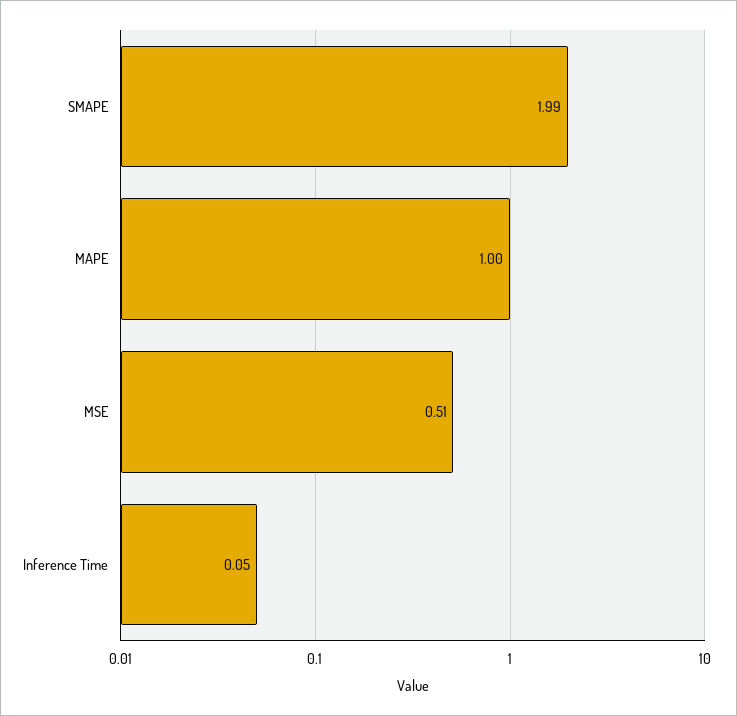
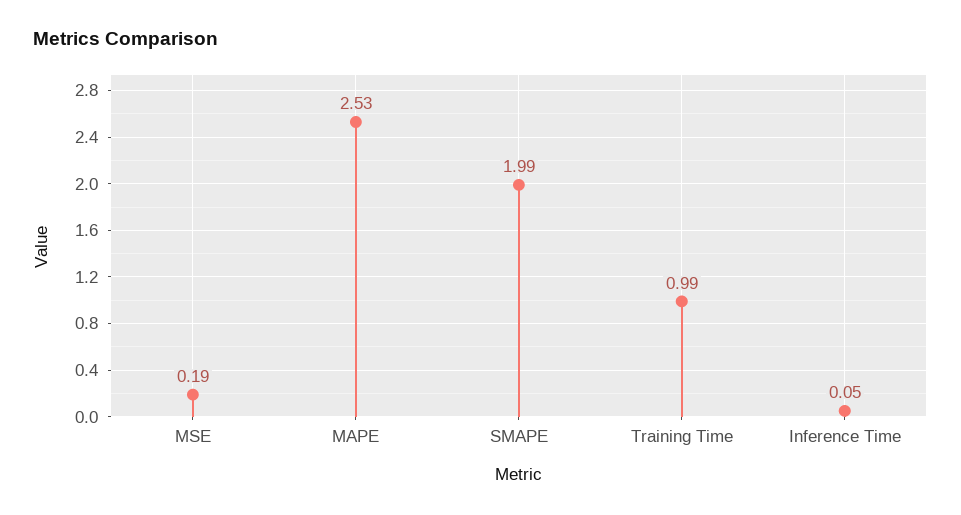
MAPE: 1 -> 2.53
MSE: 0.51 -> 0.19
Training Time: none -> 0.99

